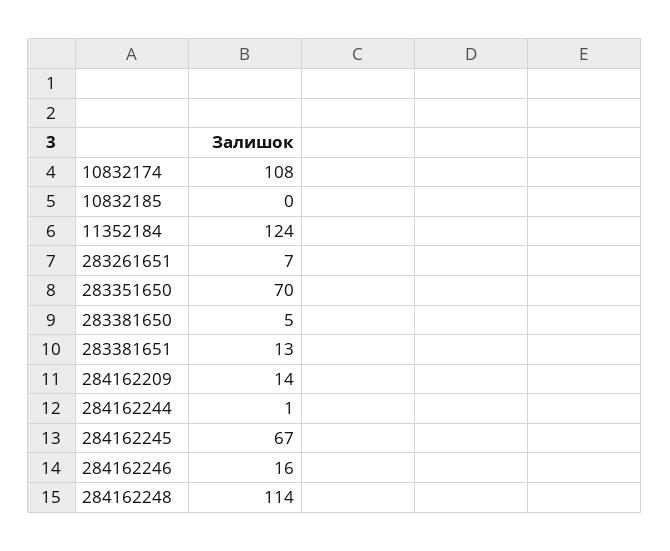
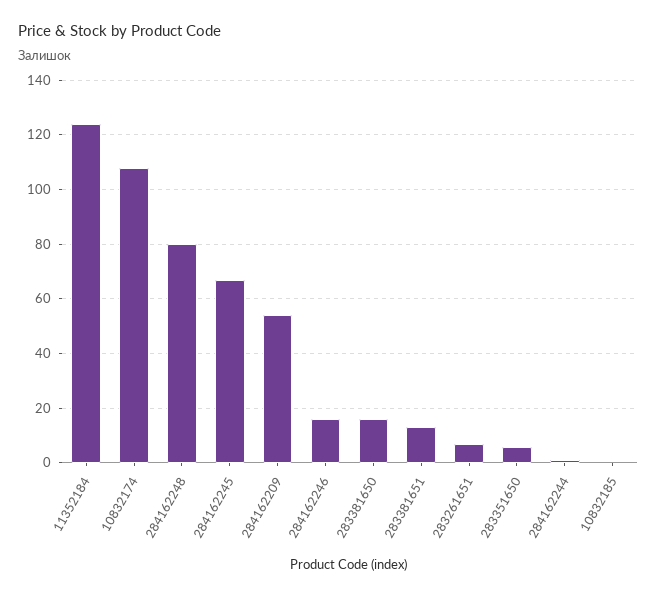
283351650: 70 -> 5
283381650: 5 -> 15
284162209: 14 -> 55
284162248: 114 -> 80

